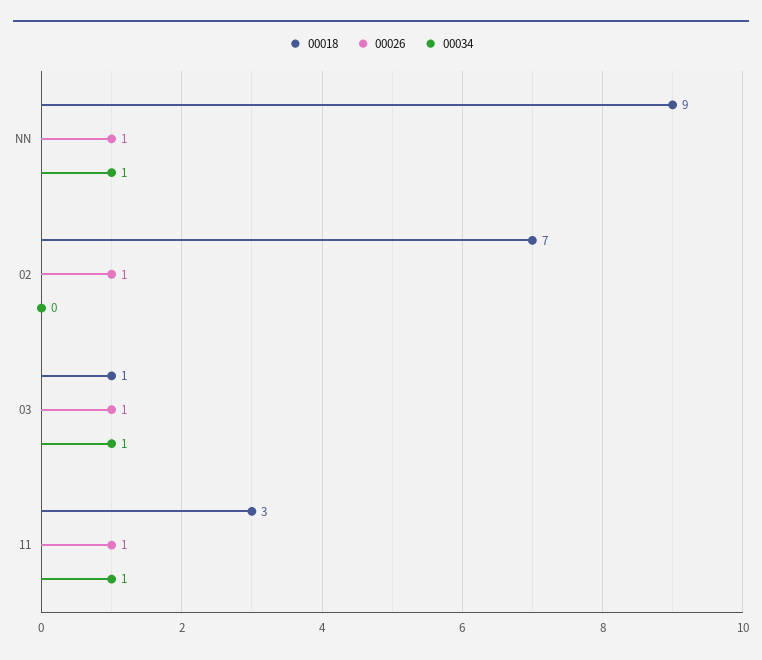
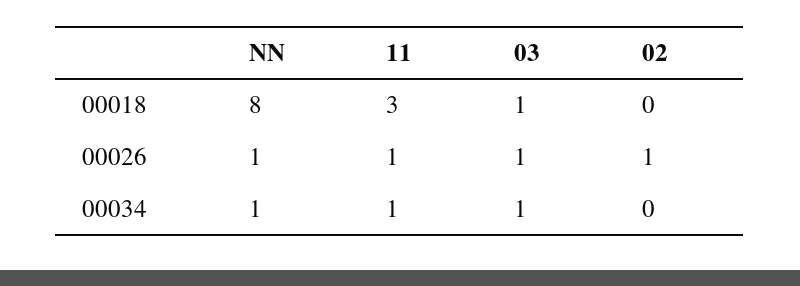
00018, NN: 9 -> 8
00018, 02: 7 -> 0

